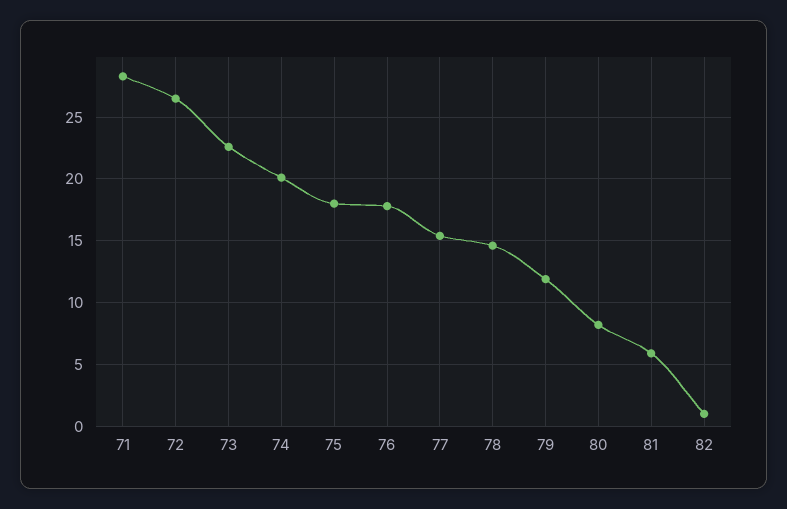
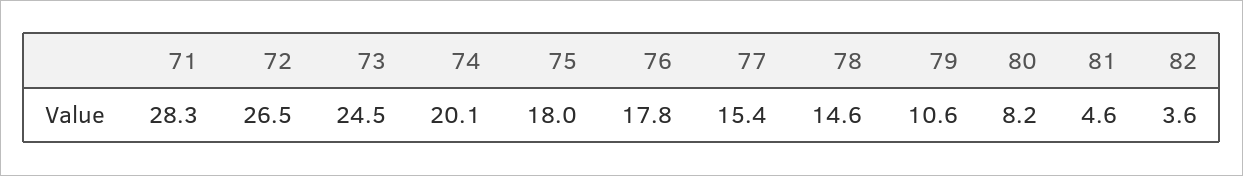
73: 22.5 -> 24.5
79: 12 -> 10.6
81: 6 -> 4.6
82: 1 -> 3.6

